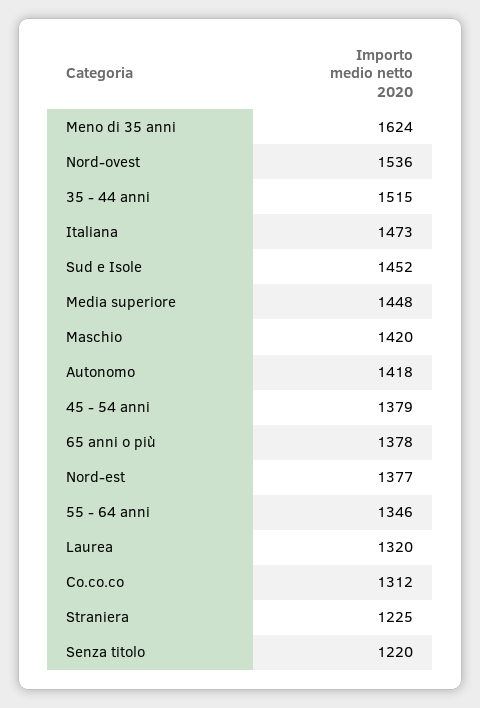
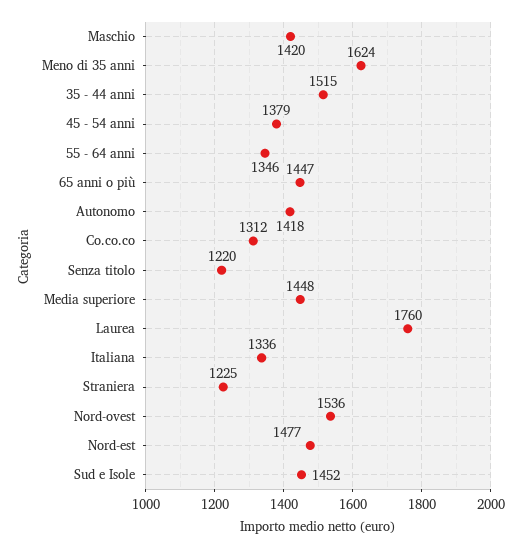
Italiana: 1473 -> 1336
65 anni o più: 1378 -> 1447
Nord-est: 1377 -> 1477
Laurea: 1320 -> 1760

